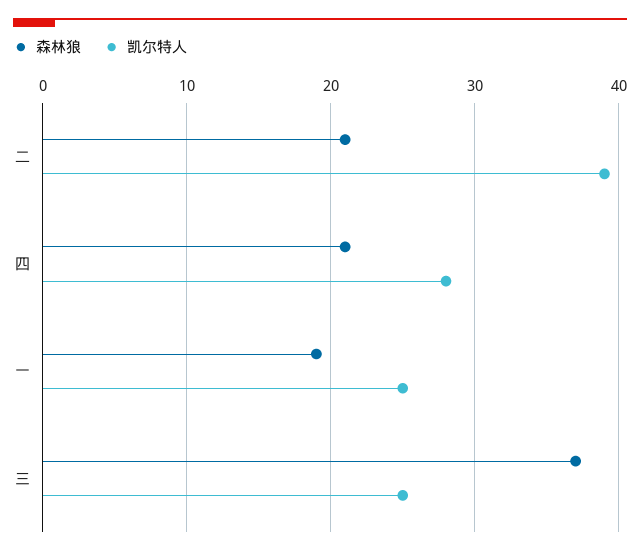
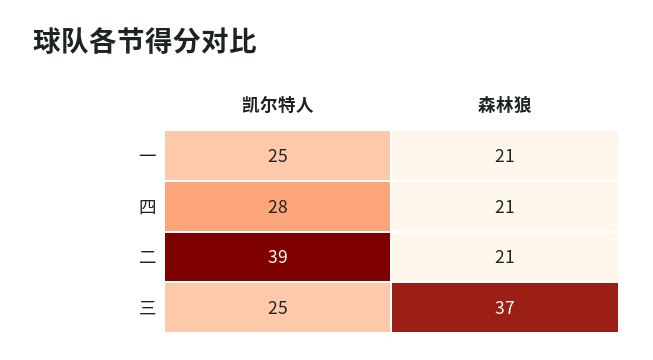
森林狼, 一: 19 -> 21

